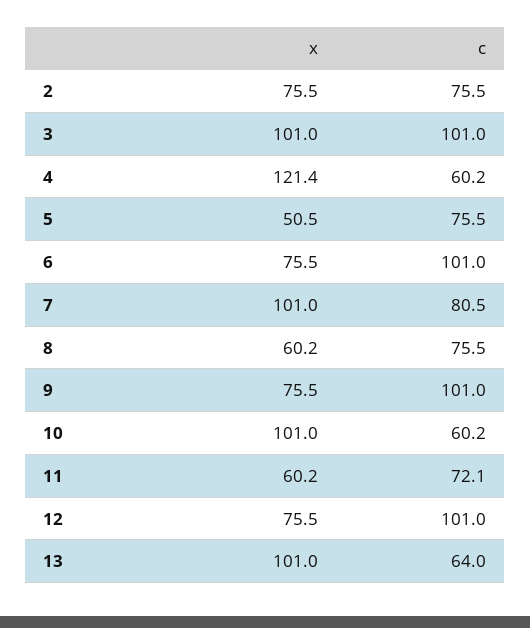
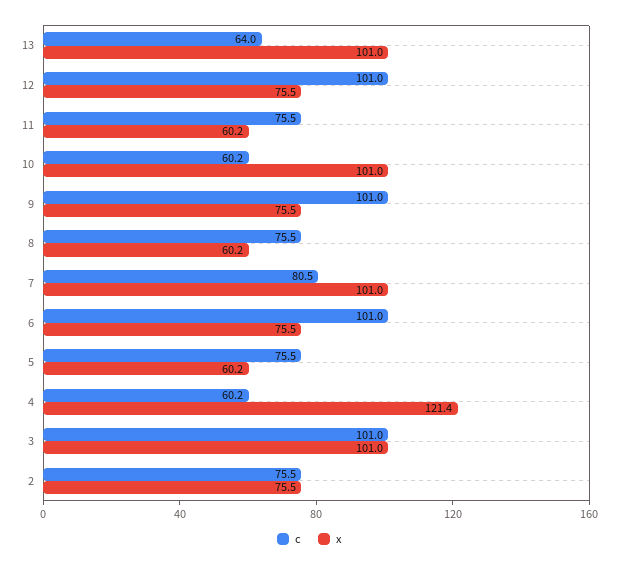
x, 5: 50.5 -> 60.2
c, 11: 72.1 -> 75.5

